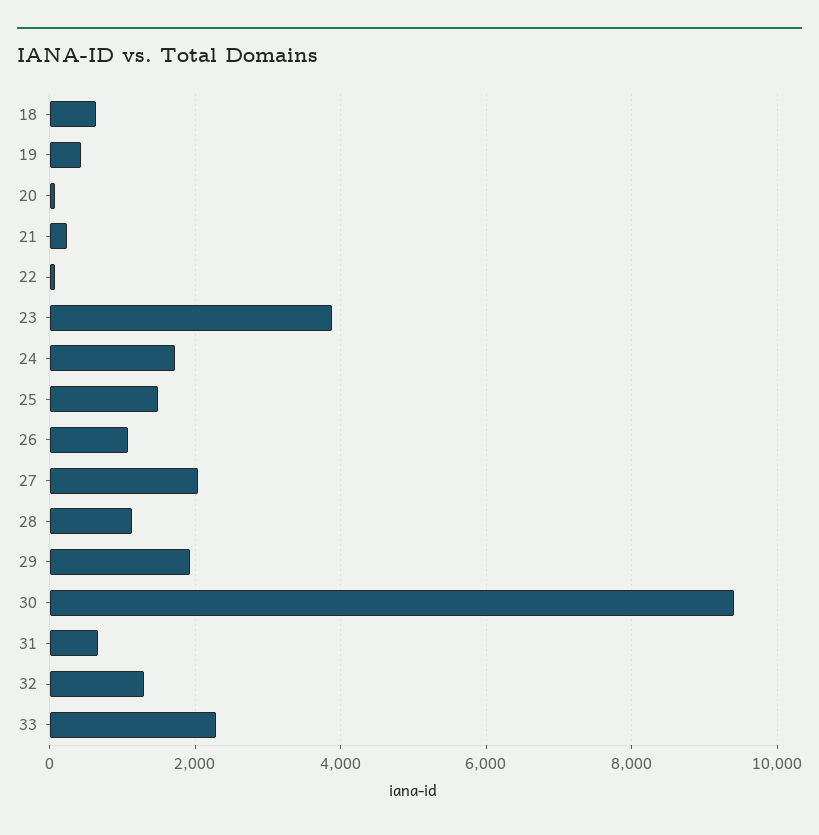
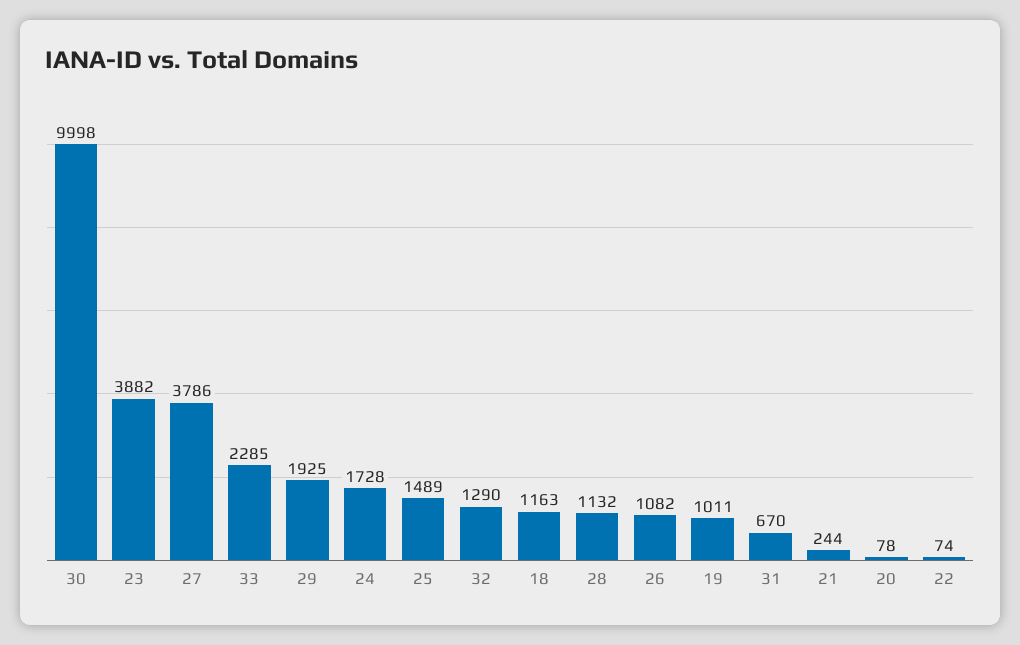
18: 600 -> 1163
19: 400 -> 1011
27: 2000 -> 3786
30: 9400 -> 9998

